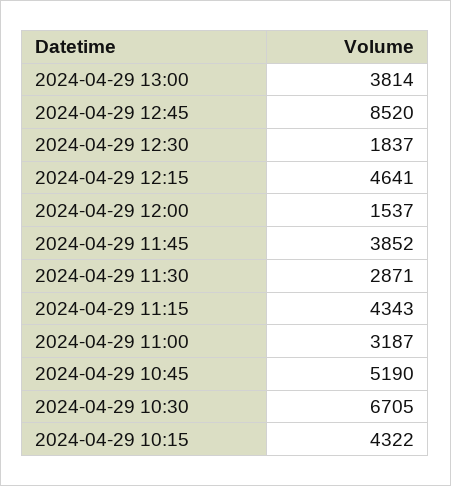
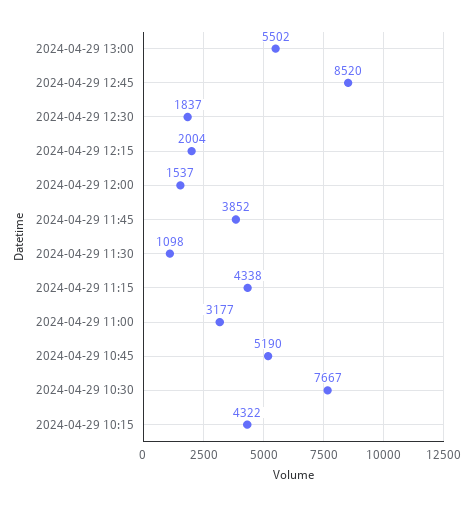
2024-04-29 13:00: 3814 -> 5502
2024-04-29 12:15: 4641 -> 2004
2024-04-29 11:30: 2871 -> 1098
2024-04-29 11:15: 4343 -> 4338
2024-04-29 11:00: 3187 -> 3177
2024-04-29 10:30: 6705 -> 7667

